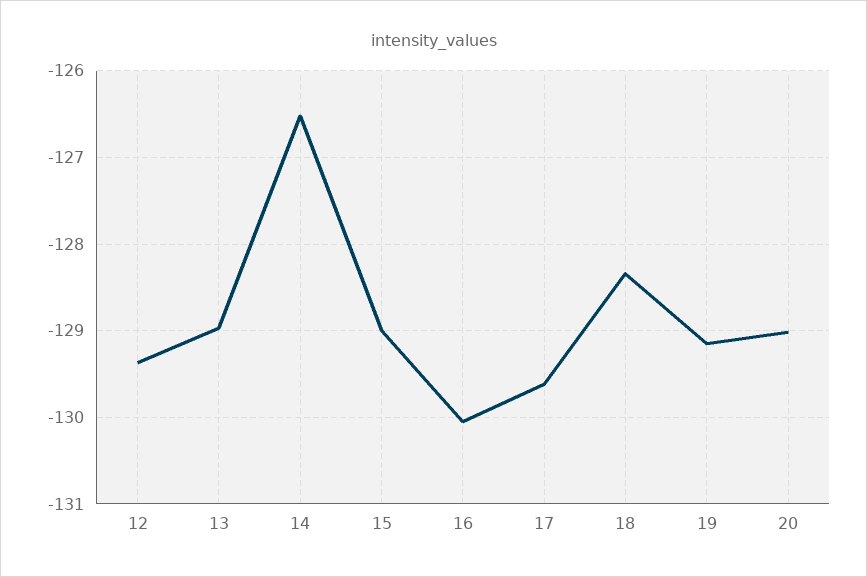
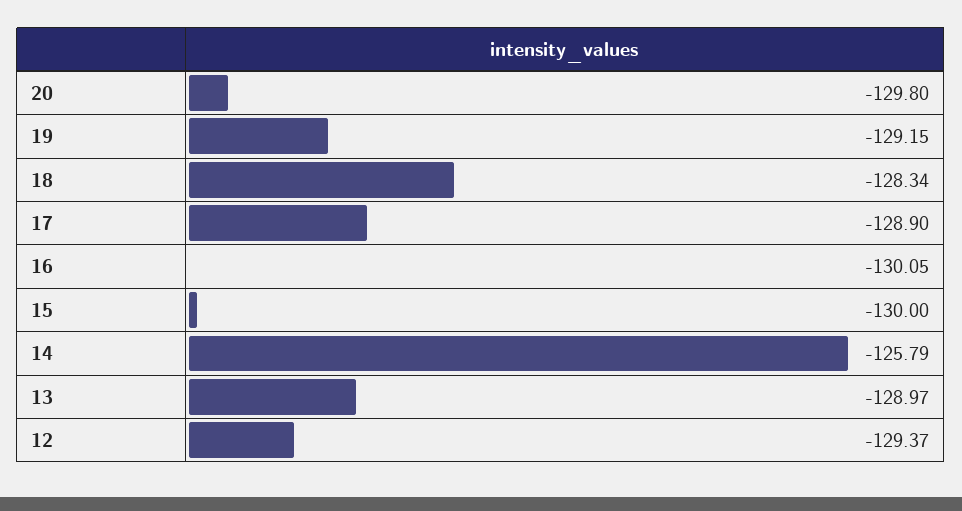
14: -126.5 -> -125.79
15: -129 -> -130
17: -129.6 -> -128.9
20: -129 -> -129.8

